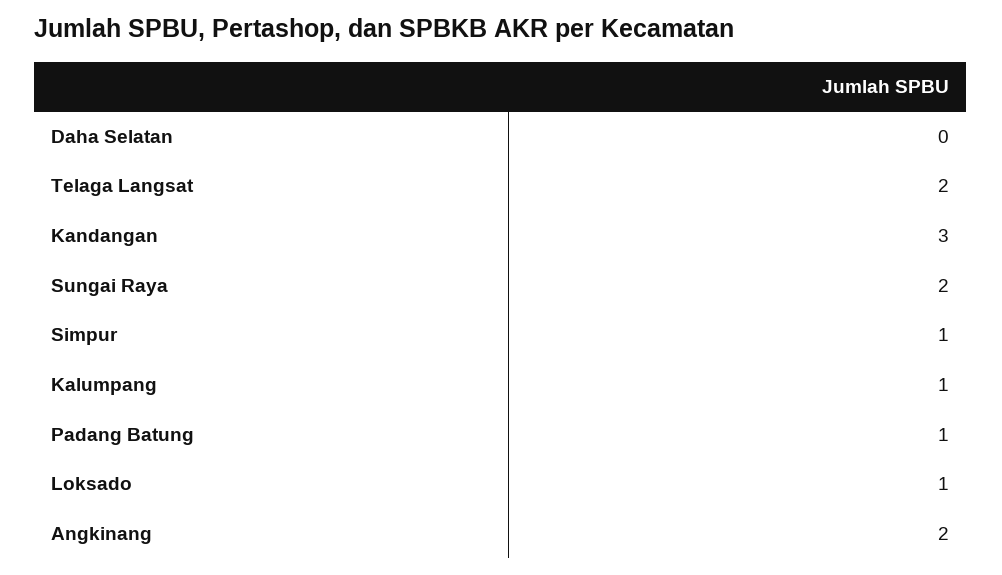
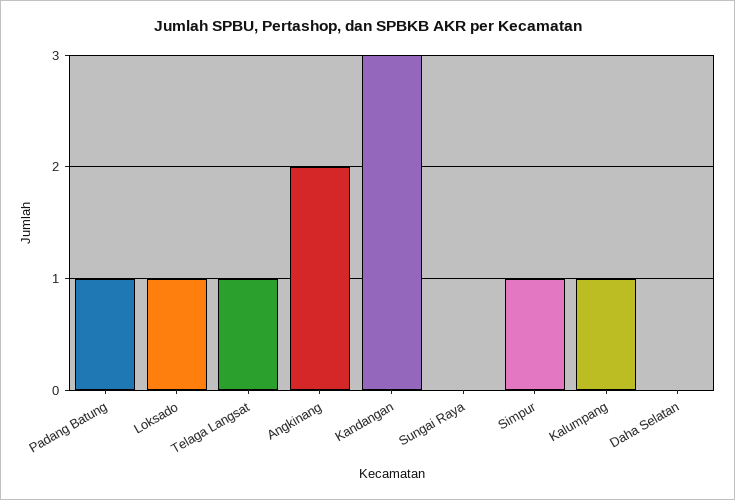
Telaga Langsat: 2 -> 1
Sungai Raya: 2 -> 0

